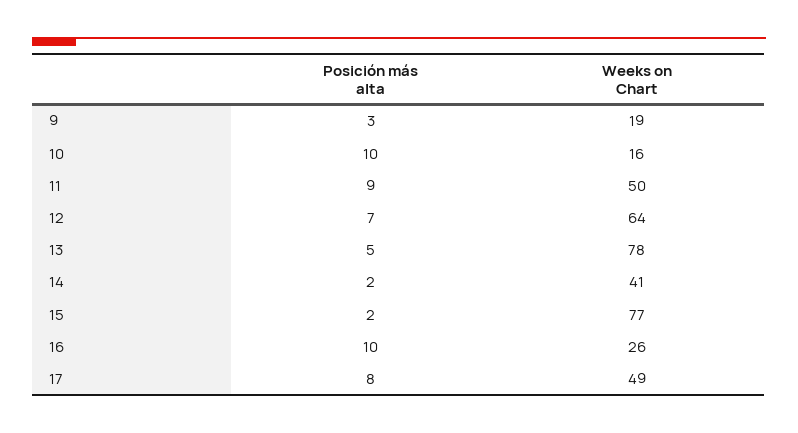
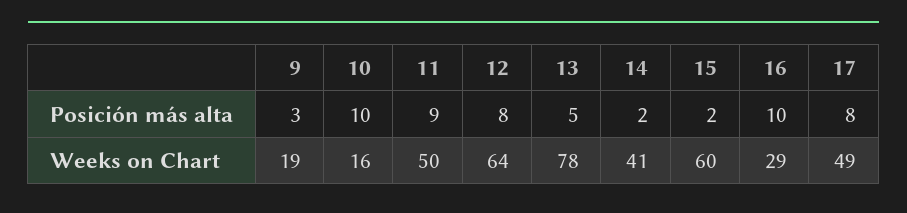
Posición más alta, 12: 7 -> 8
Weeks on Chart, 15: 77 -> 60
Weeks on Chart, 16: 26 -> 29

